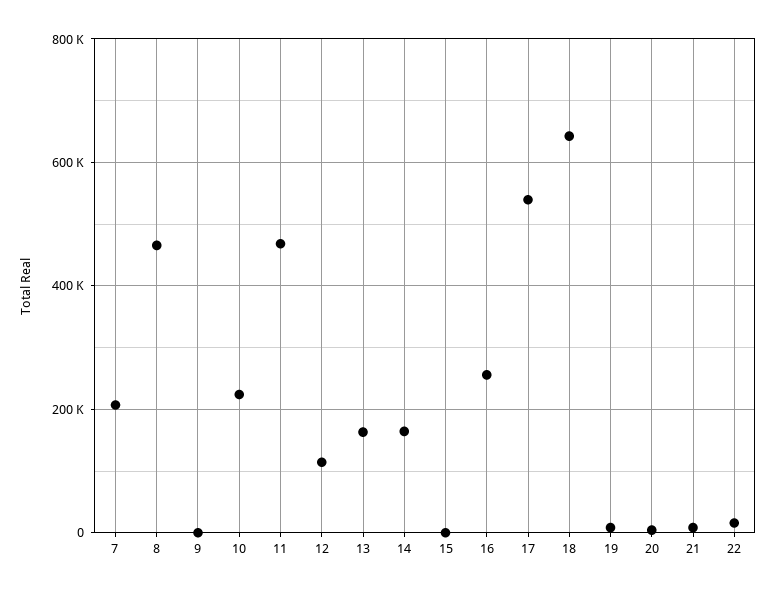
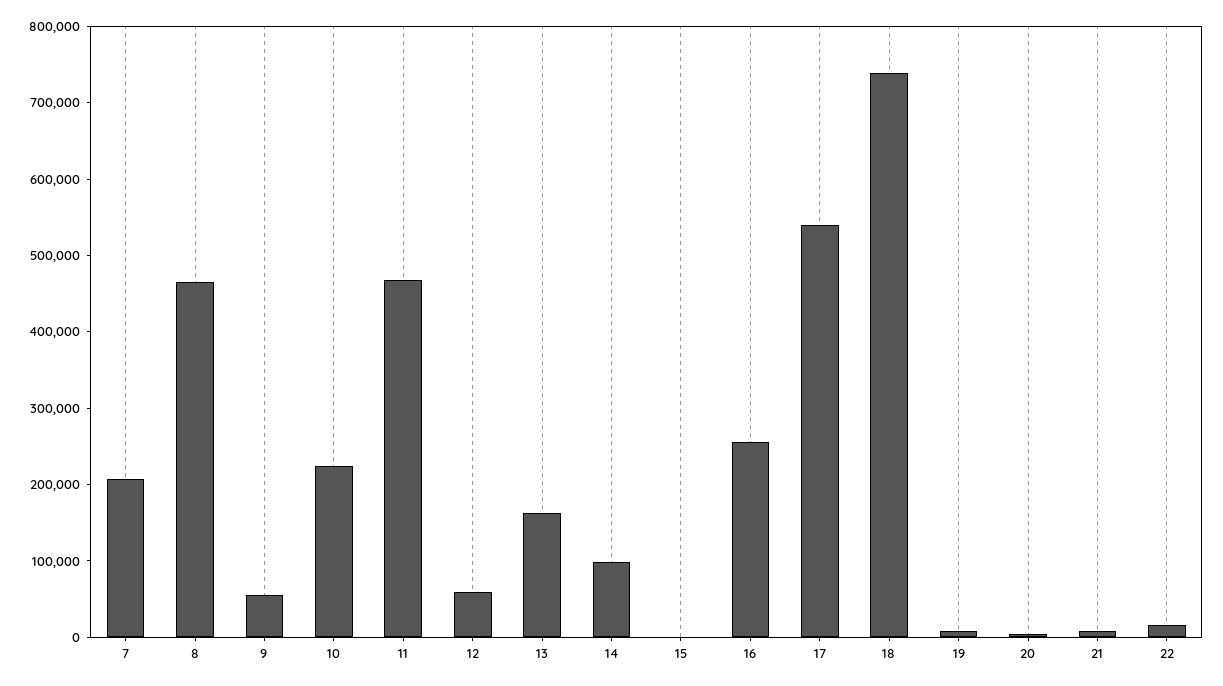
9: 0 -> 60000
12: 120000 -> 60000
14: 160000 -> 100000
18: 640000 -> 740000

